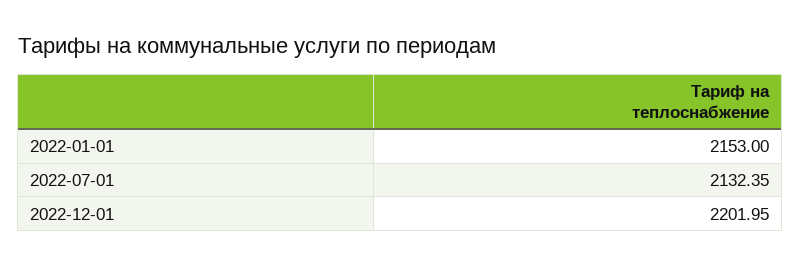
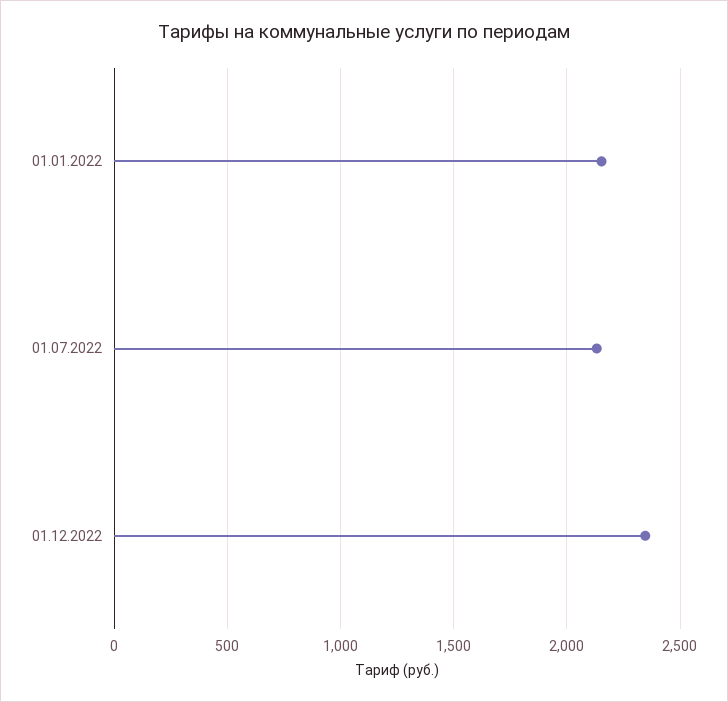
2022-12-01: 2201.95 -> 2350

